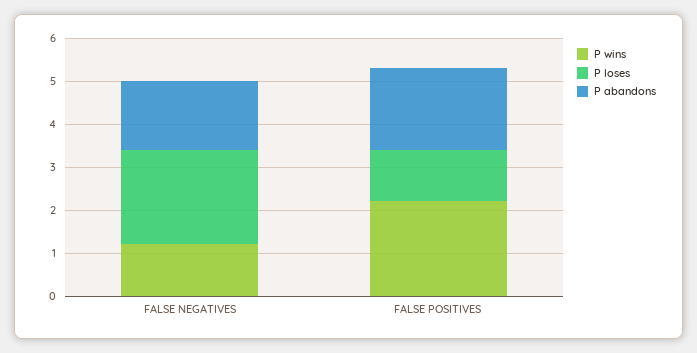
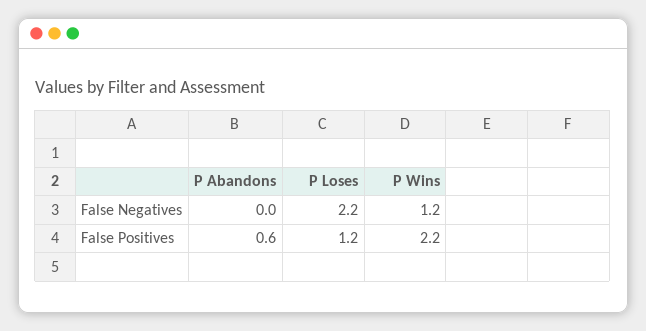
P abandons, FALSE NEGATIVES: 1.5 -> 0
P abandons, FALSE POSITIVES: 2 -> 0.6

